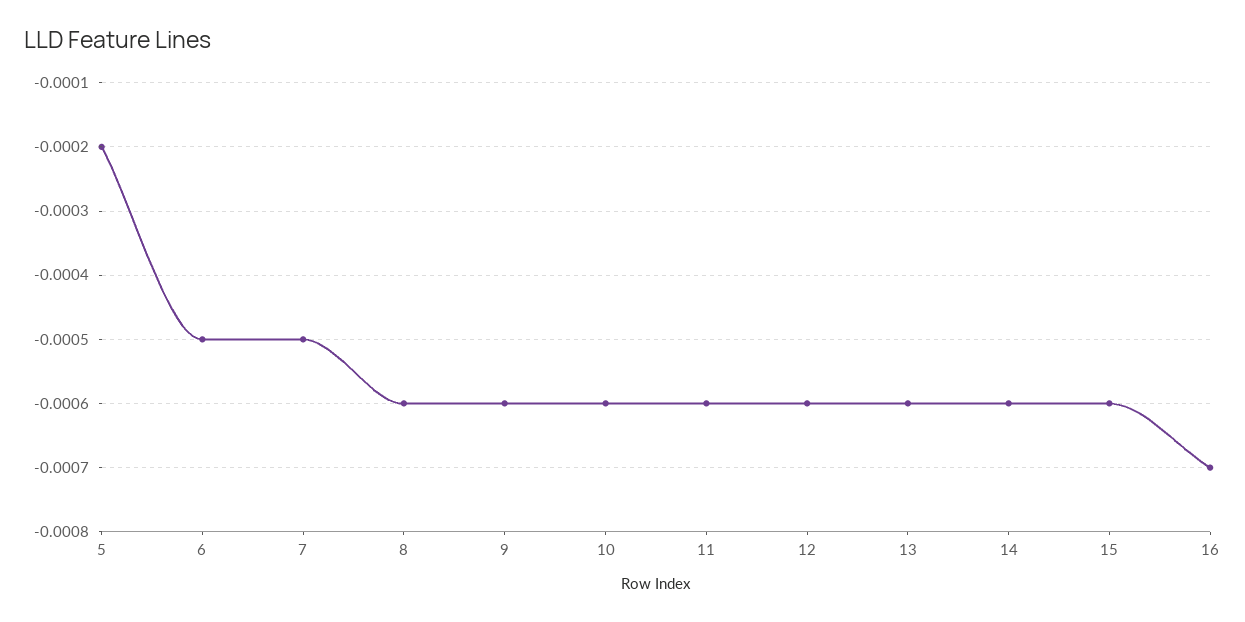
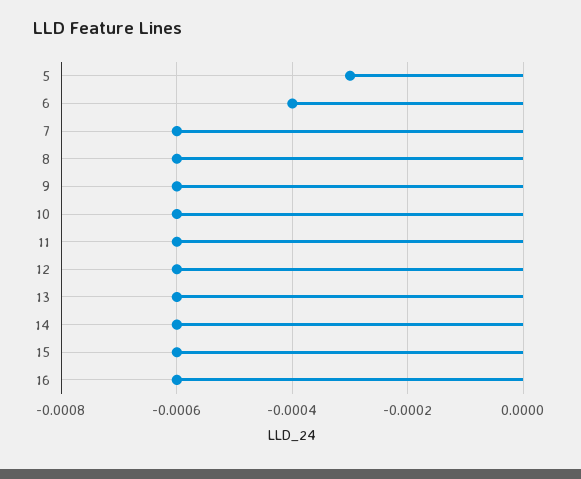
5: -0.0002 -> -0.0003
6: -0.0005 -> -0.0004
7: -0.0005 -> -0.0006
16: -0.0007 -> -0.0006

